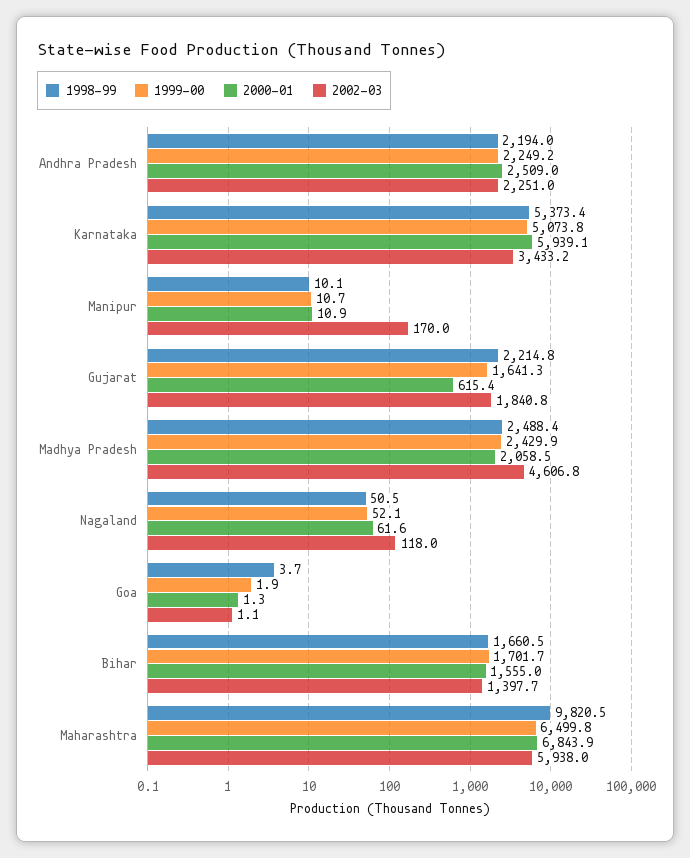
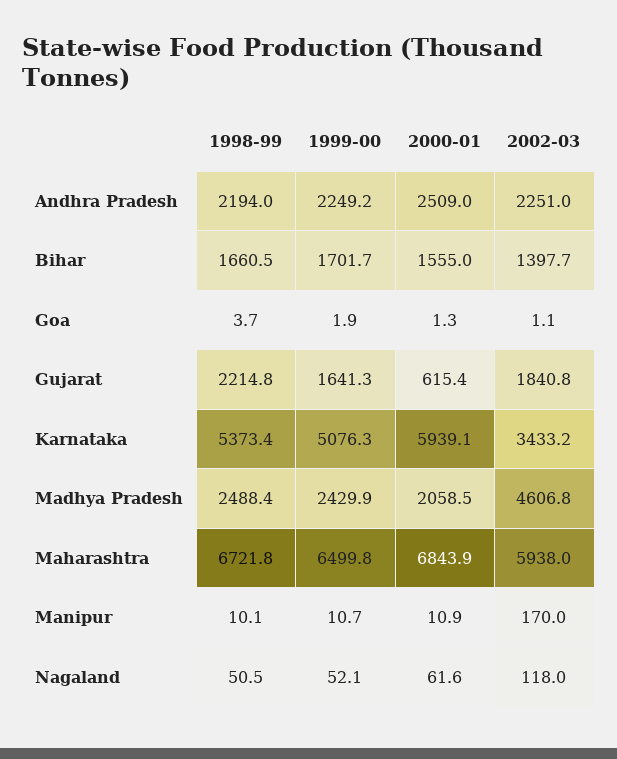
1999-00, Karnataka: 5073.8 -> 5076.3
1998-99, Maharashtra: 9820.5 -> 6721.8

